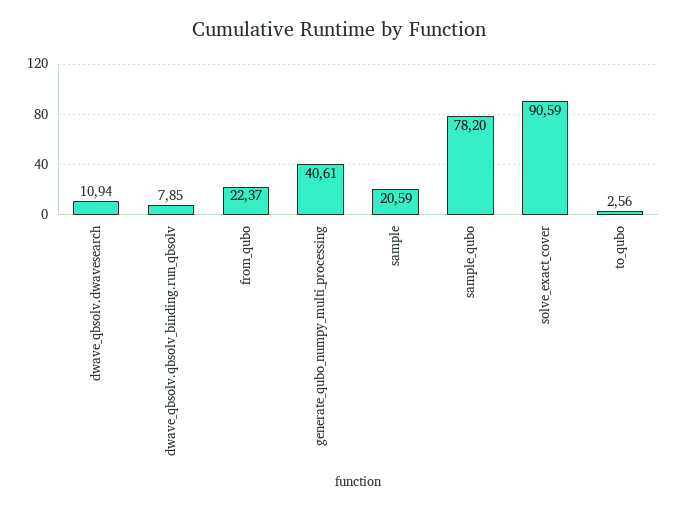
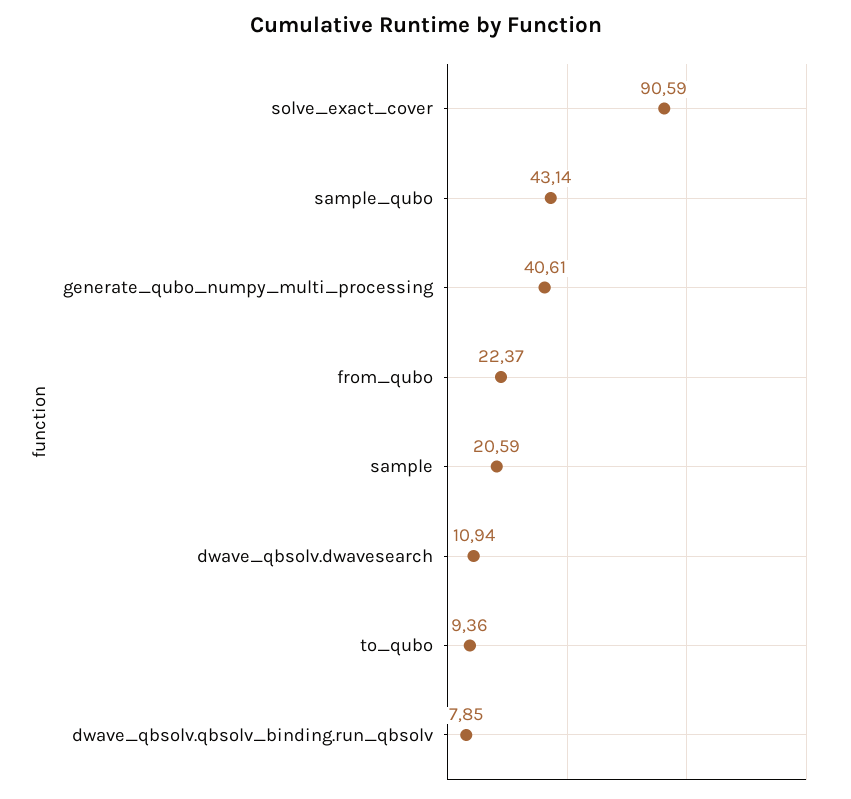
sample_qubo: 78.2 -> 43.14
to_qubo: 2.56 -> 9.36

